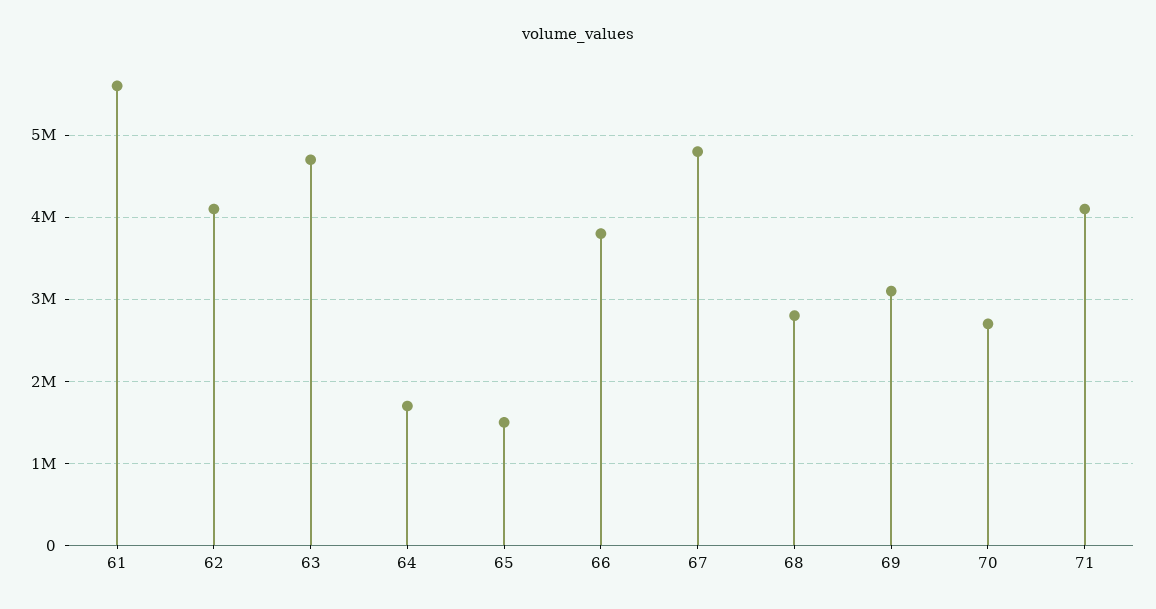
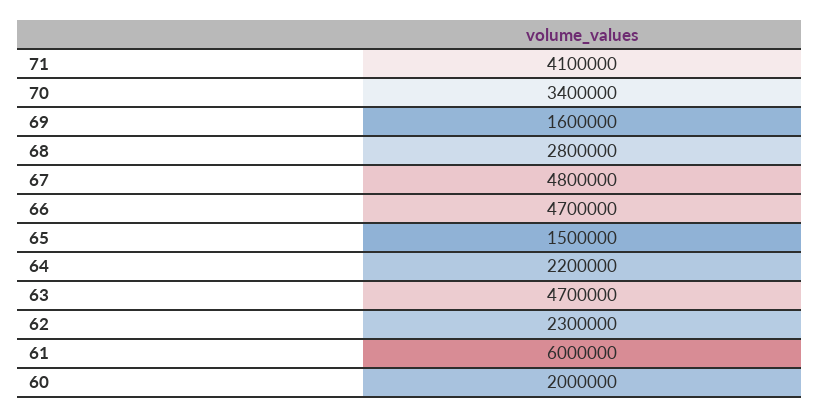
61: 5600000 -> 6000000
62: 4100000 -> 2300000
64: 1700000 -> 2200000
66: 3800000 -> 4700000
69: 3100000 -> 1600000
70: 2700000 -> 3400000
60: none -> 2000000

